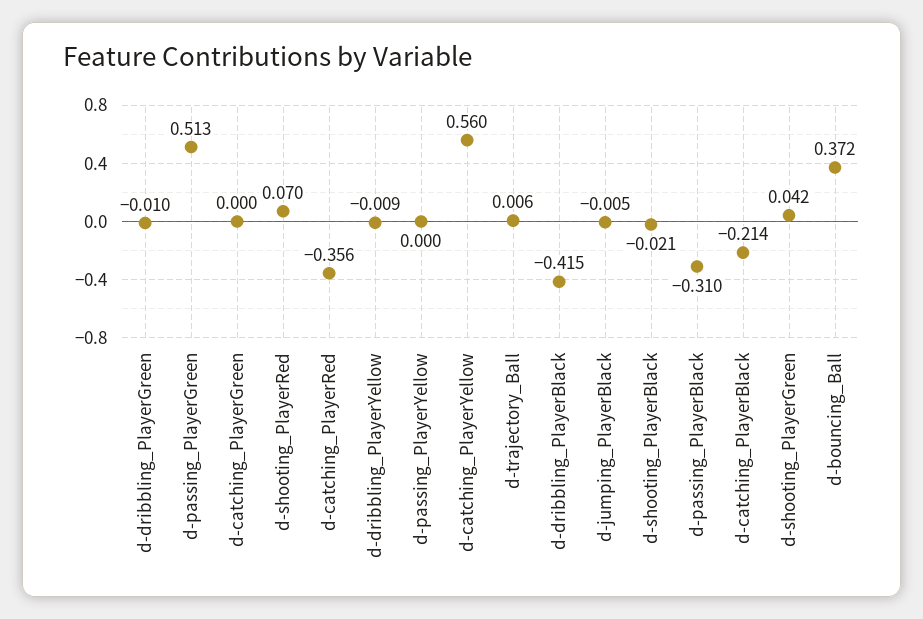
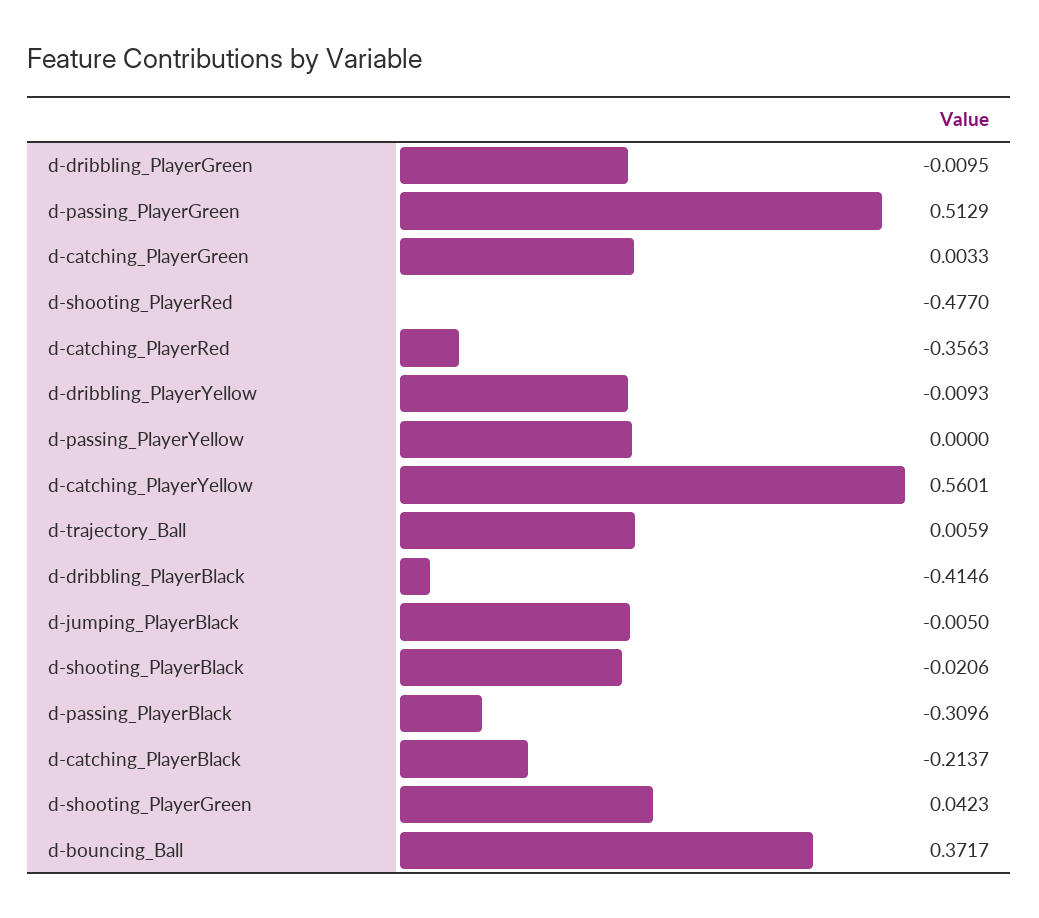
d-catching_PlayerGreen: 0 -> 0.0033
d-shooting_PlayerRed: 0.07 -> -0.477

